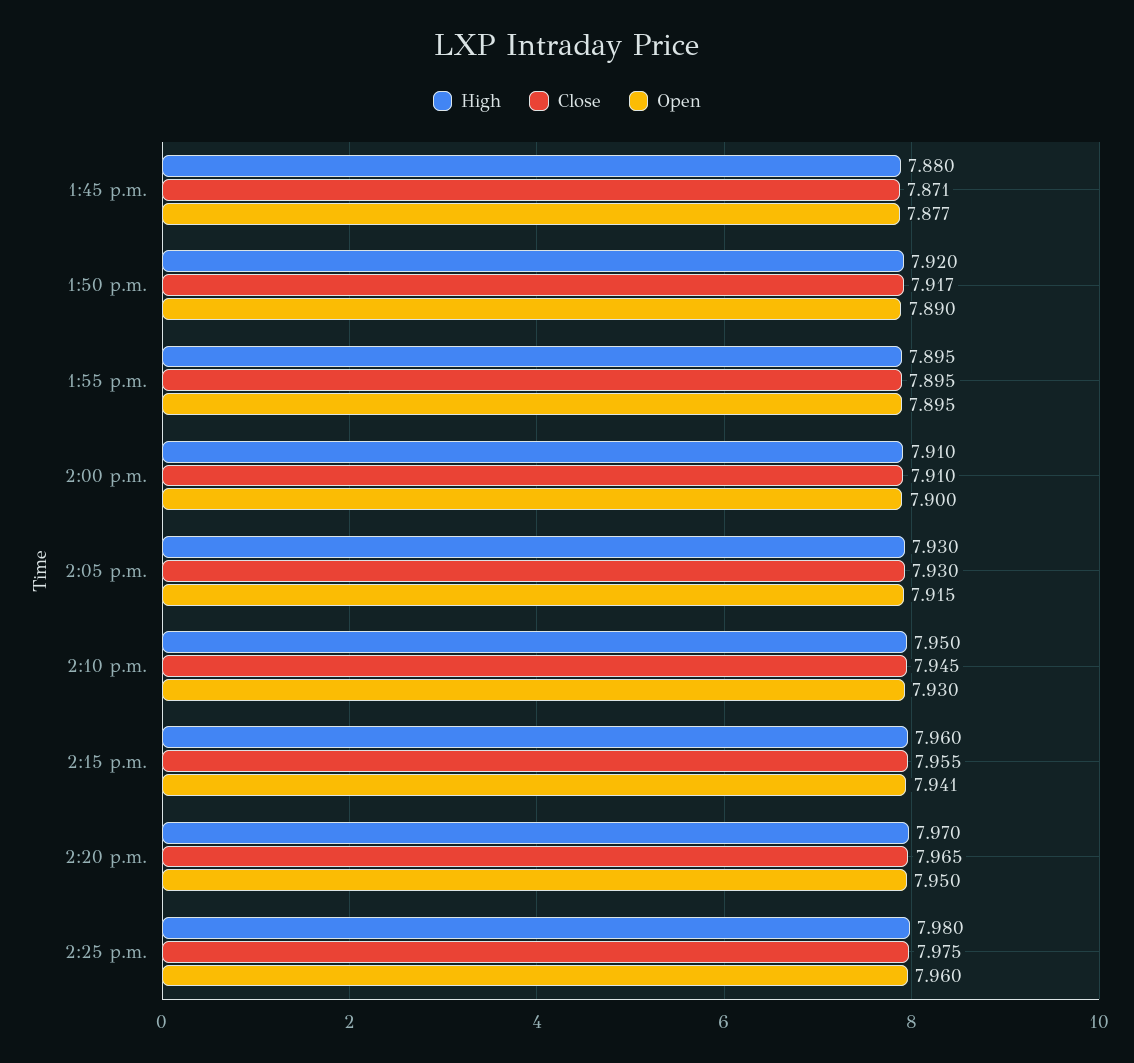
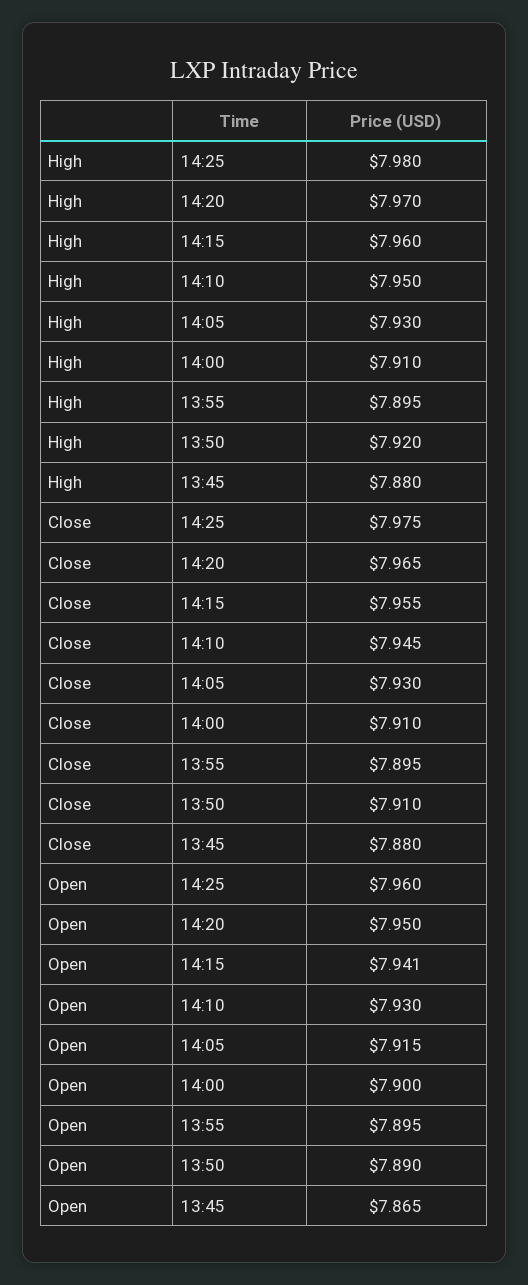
Close, 1:45 p.m.: 7.871 -> 7.88
Open, 1:45 p.m.: 7.877 -> 7.865
Close, 1:50 p.m.: 7.917 -> 7.91

